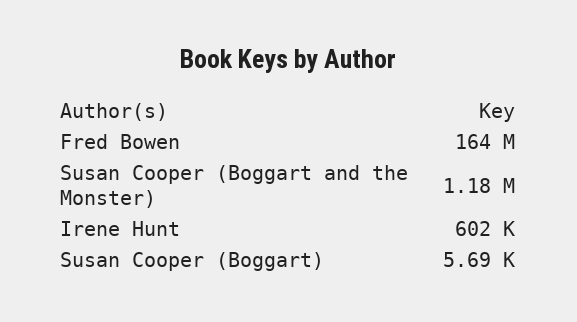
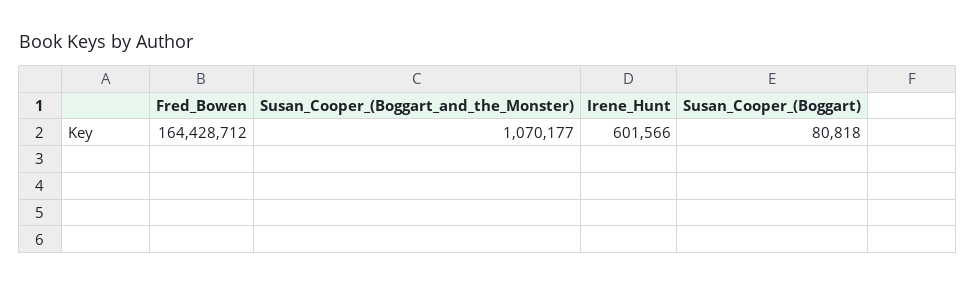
Susan Cooper (Boggart and the Monster): 1180000 -> 1070177
Susan Cooper (Boggart): 5690 -> 80818

